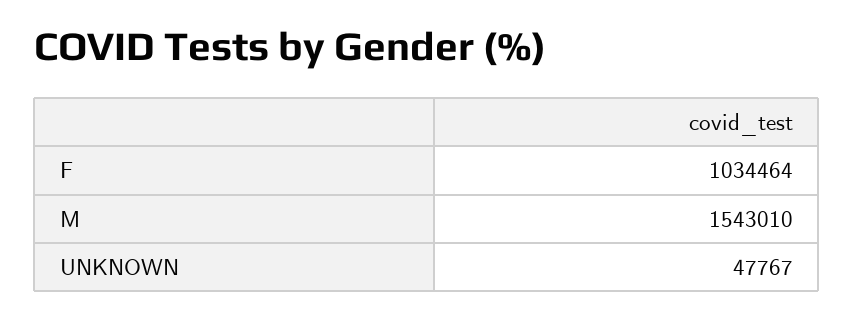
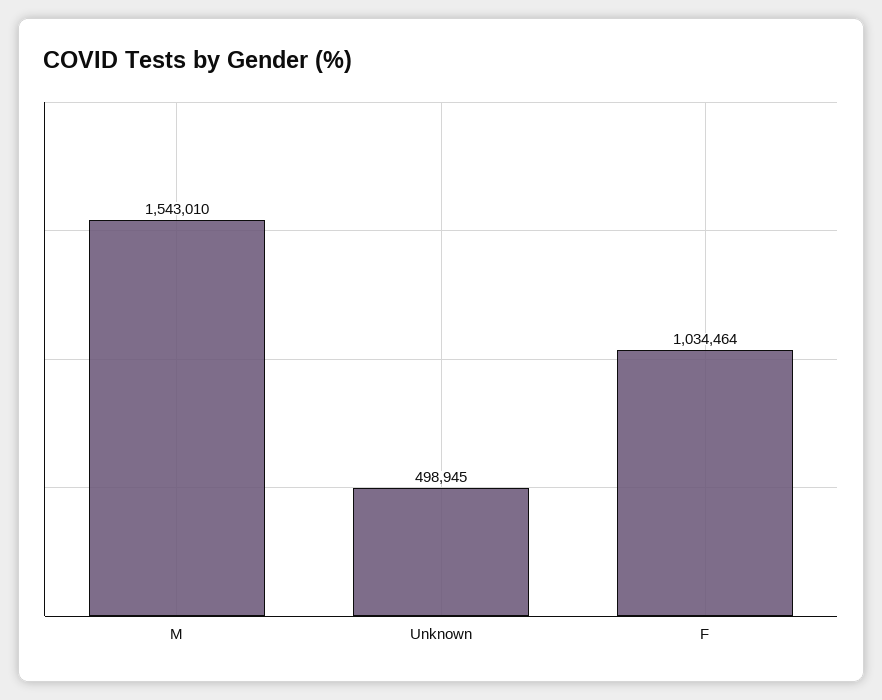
UNKNOWN: 47767 -> 498945

